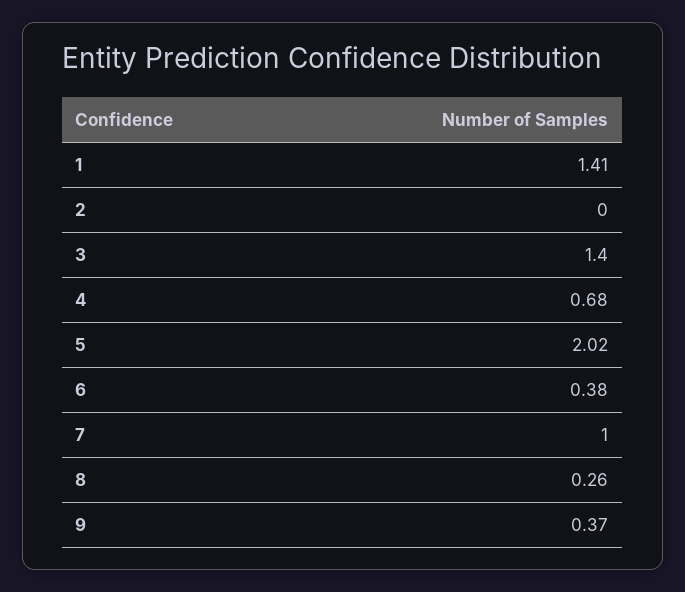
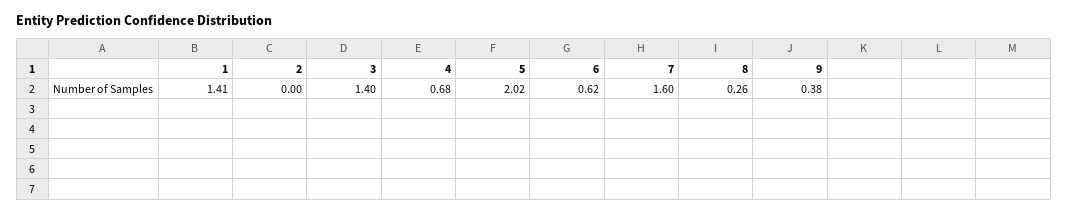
6: 0.38 -> 0.62
7: 1 -> 1.6
9: 0.37 -> 0.38

